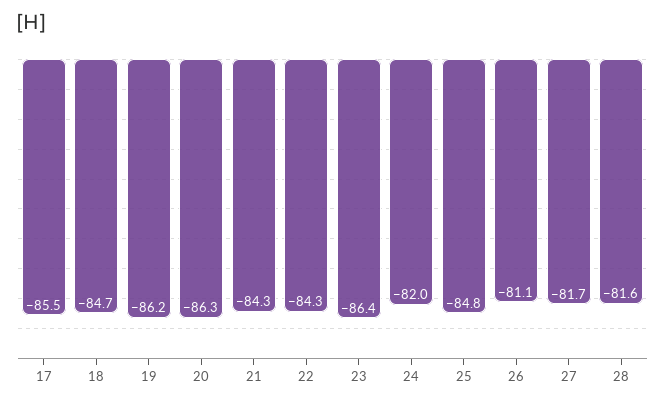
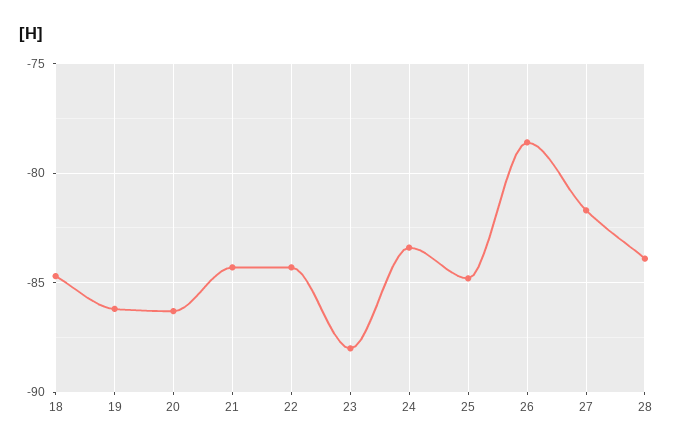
17: -85.5 -> none
23: -86.4 -> -88
24: -82 -> -83.5
26: -81.1 -> -78.5
28: -81.6 -> -84

